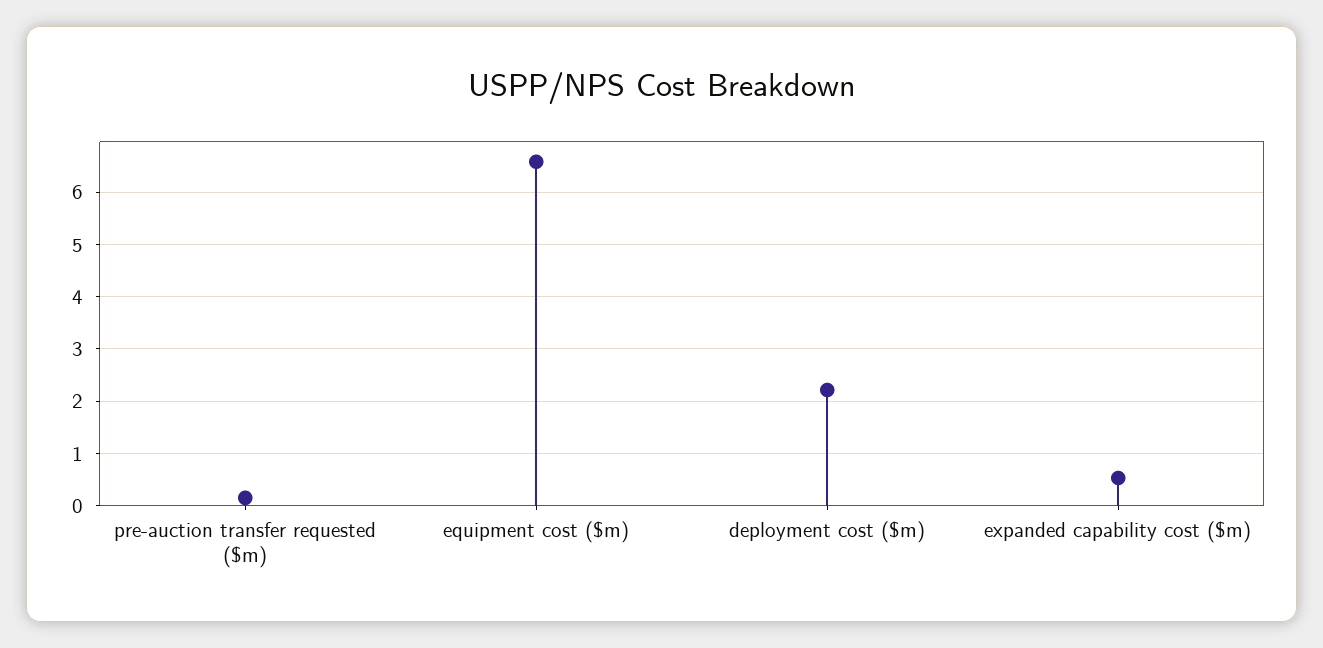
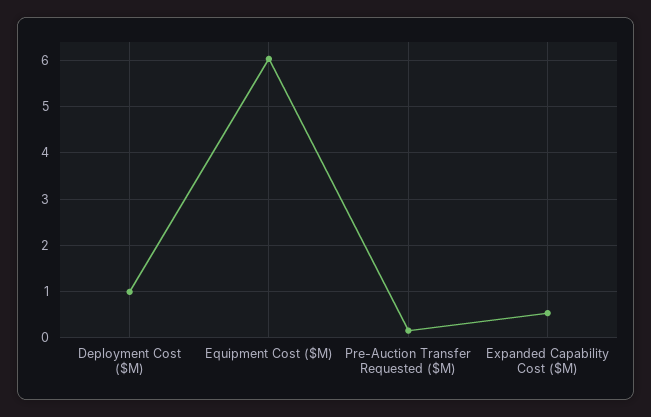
equipment cost ($m): 6.6 -> 6
deployment cost ($m): 2.2 -> 1

